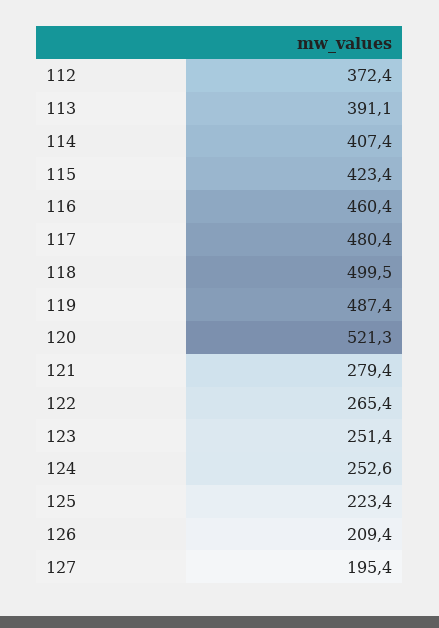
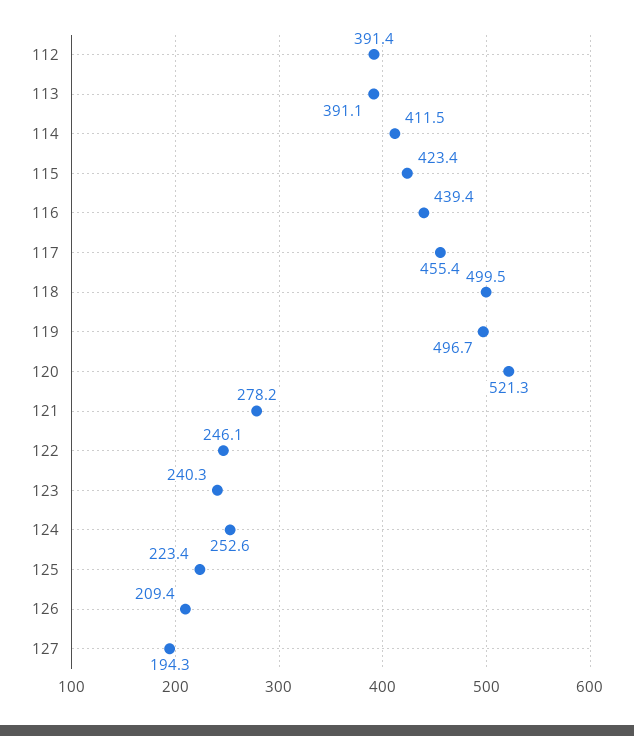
112: 372.4 -> 391.4
114: 407.4 -> 411.5
116: 460.4 -> 439.4
117: 480.4 -> 455.4
119: 487.4 -> 496.7
121: 279.4 -> 278.2
122: 265.4 -> 246.1
123: 251.4 -> 240.3
127: 195.4 -> 194.3

